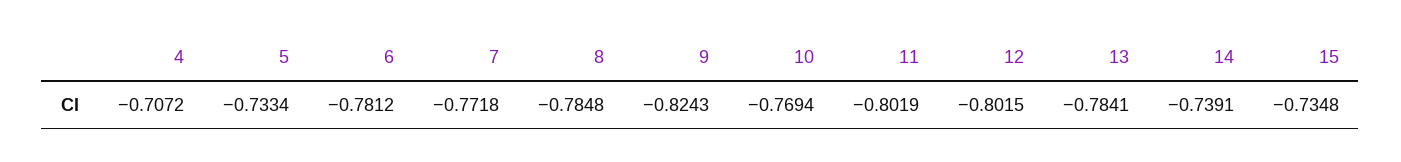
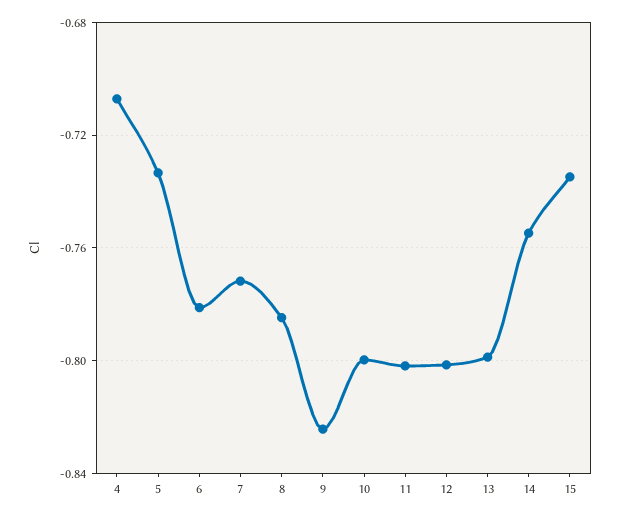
10: -0.7694 -> -0.8
13: -0.7841 -> -0.8
14: -0.7391 -> -0.755

